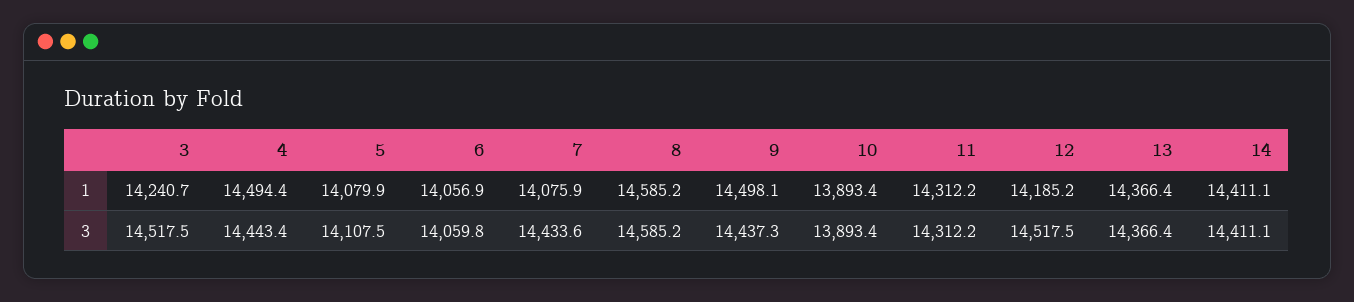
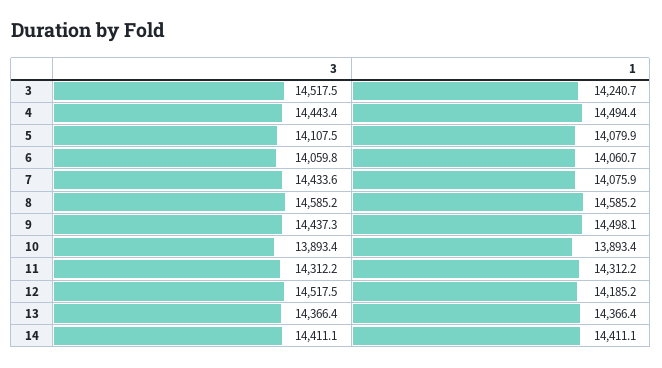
6, 1: 14056.9 -> 14060.7

